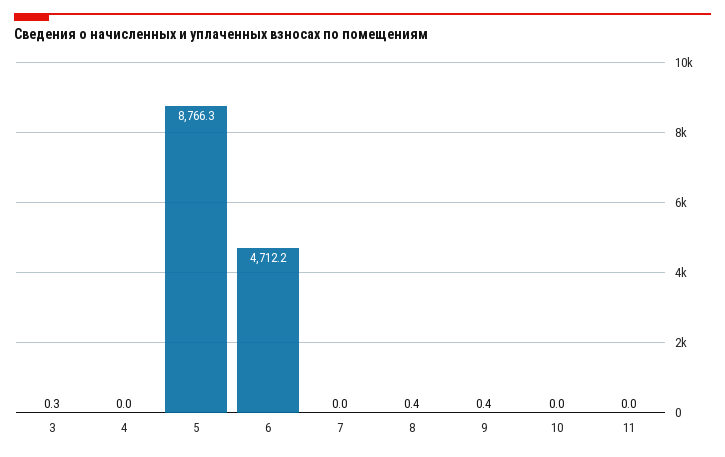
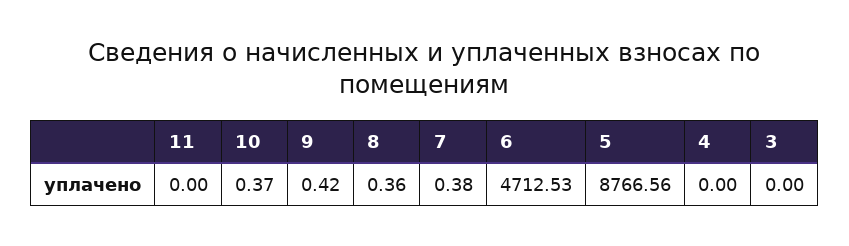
3: 0.3 -> 0
5: 8766.3 -> 8766.56
6: 4712.2 -> 4712.53
7: 0 -> 0.38
10: 0 -> 0.37

